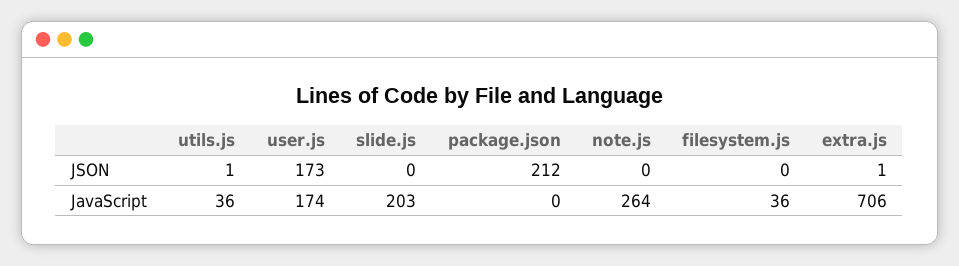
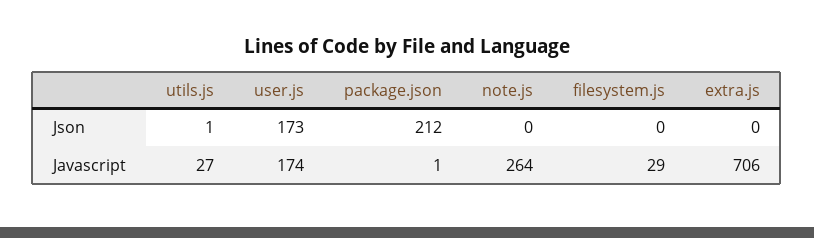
slide.js, JSON: 0 -> none
extra.js, JSON: 1 -> 0
utils.js, JavaScript: 36 -> 27
slide.js, JavaScript: 203 -> none
package.json, JavaScript: 0 -> 1
filesystem.js, JavaScript: 36 -> 29

